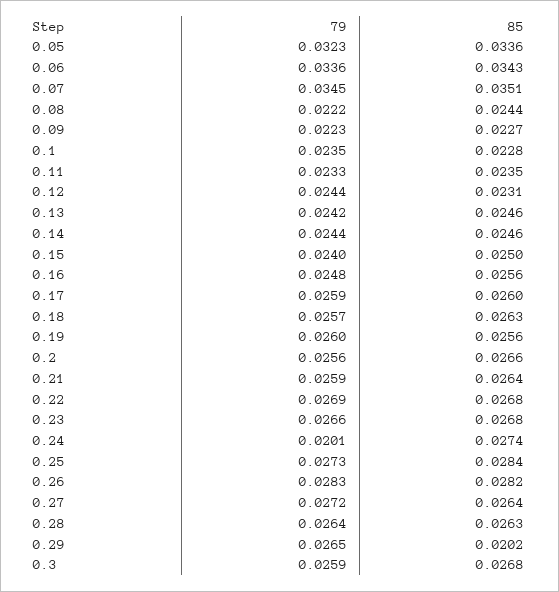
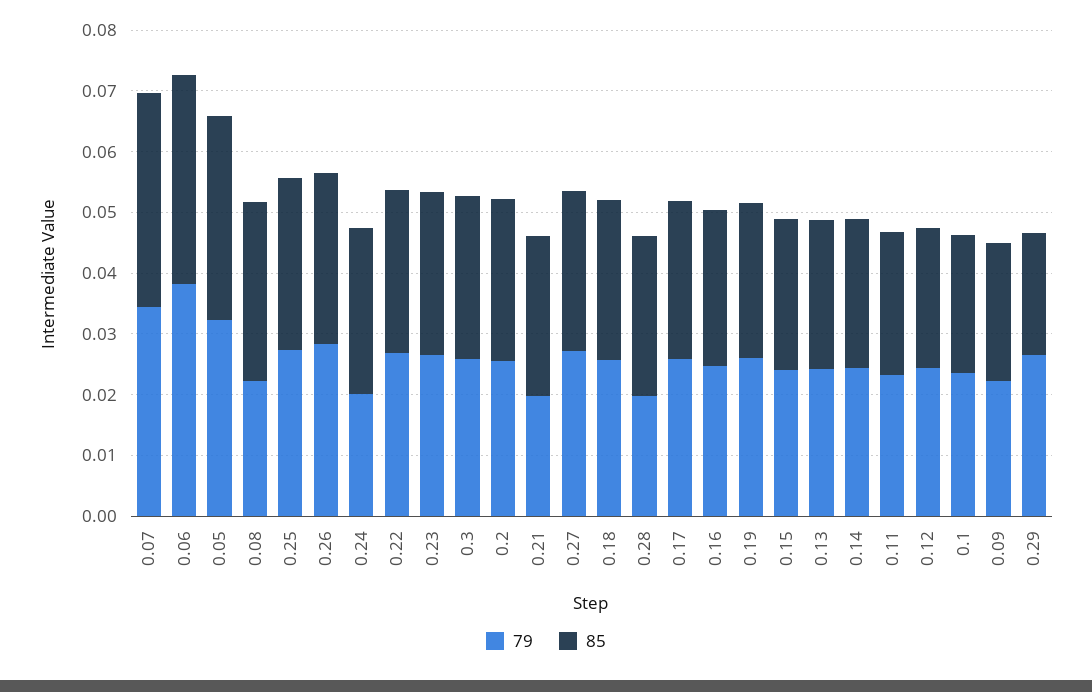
79, 0.06: 0.0336 -> 0.038
85, 0.08: 0.0244 -> 0.03
79, 0.21: 0.0259 -> 0.02
79, 0.28: 0.0264 -> 0.02

